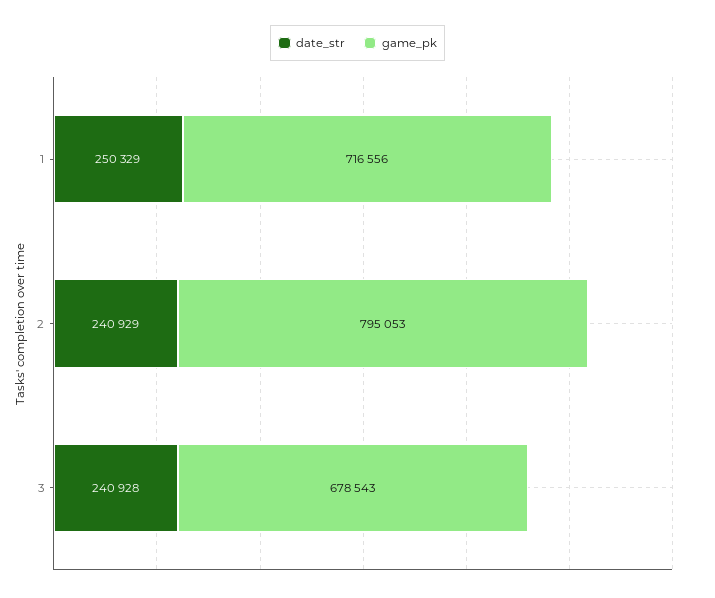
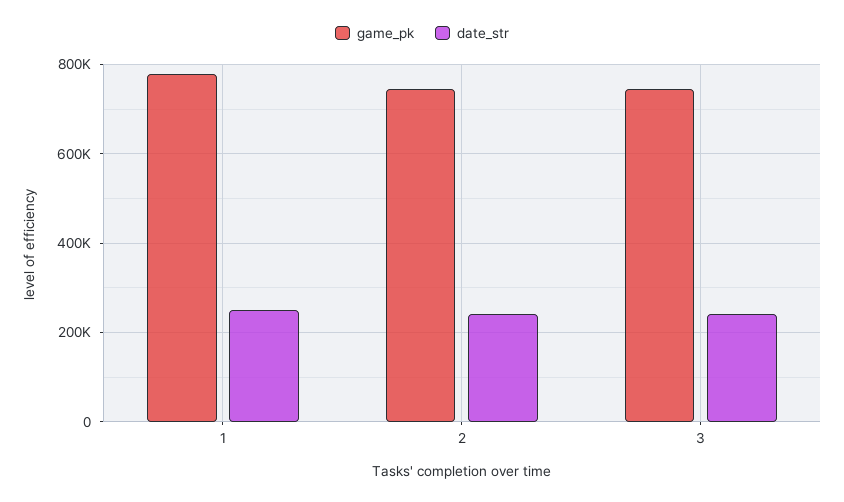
game_pk, 1: 716556 -> 780000
game_pk, 2: 795053 -> 740000
game_pk, 3: 678543 -> 740000

